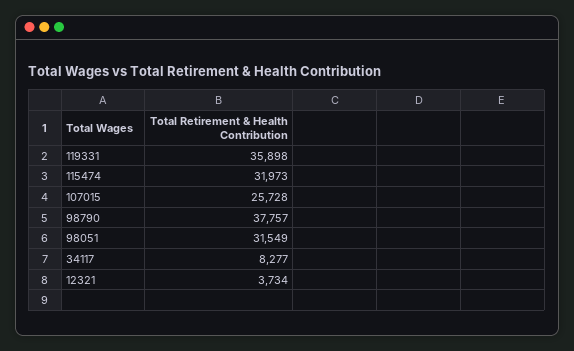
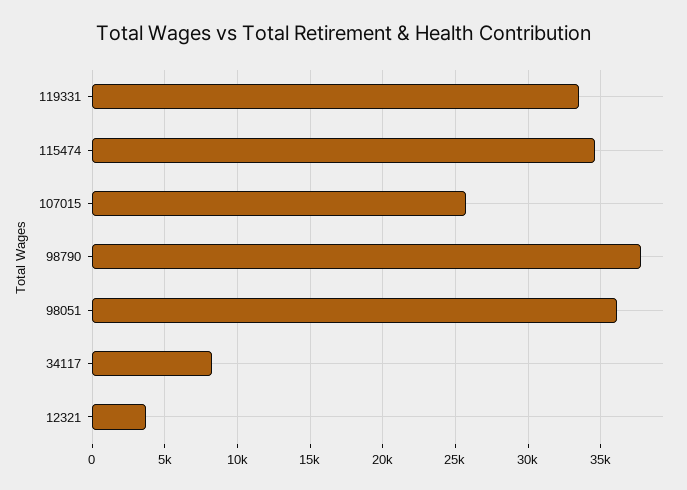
119331: 35898 -> 33500
115474: 31973 -> 34500
98051: 31549 -> 36000

